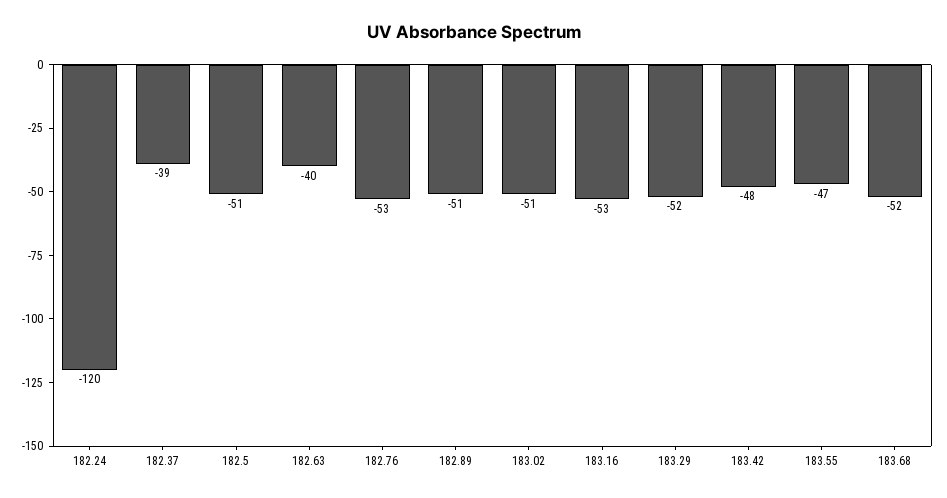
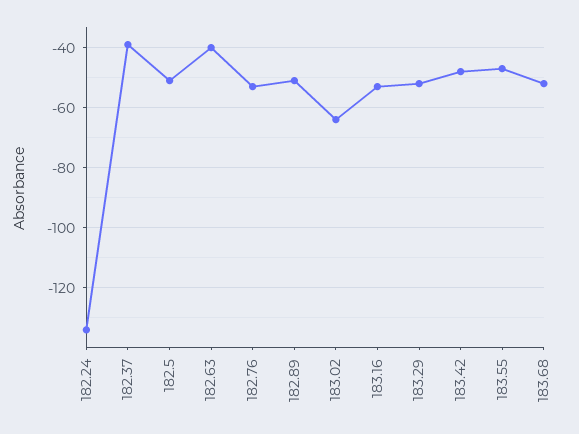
182.24: -120 -> -135
183.02: -51 -> -65

